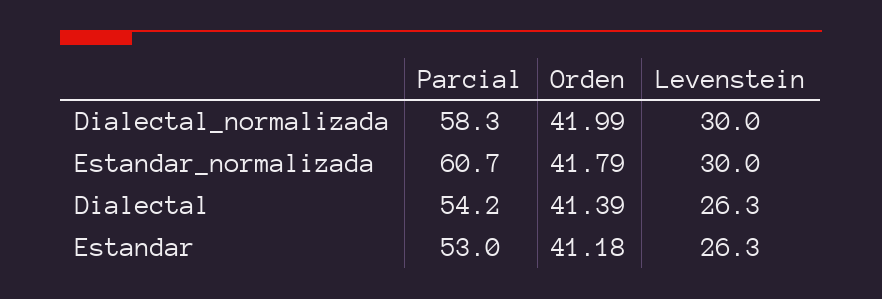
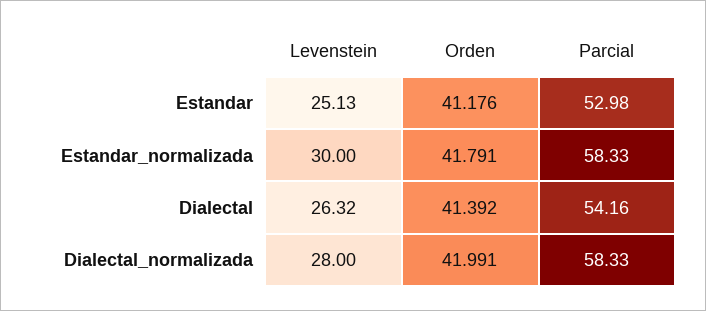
Levenstein, Dialectal_normalizada: 30 -> 28
Parcial, Estandar_normalizada: 60.7 -> 58.33
Levenstein, Estandar: 26.3 -> 25.13

